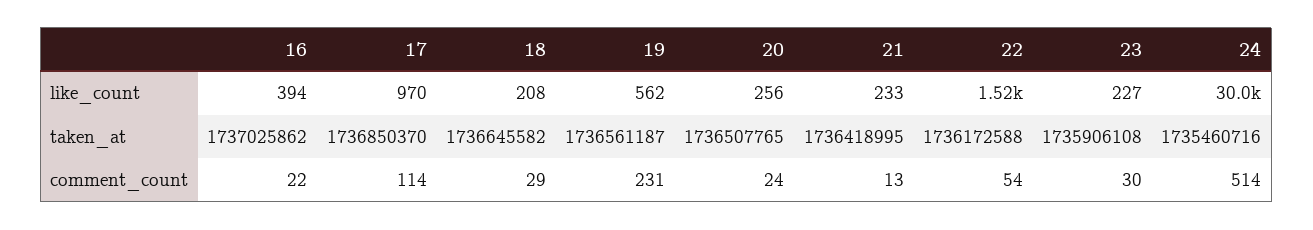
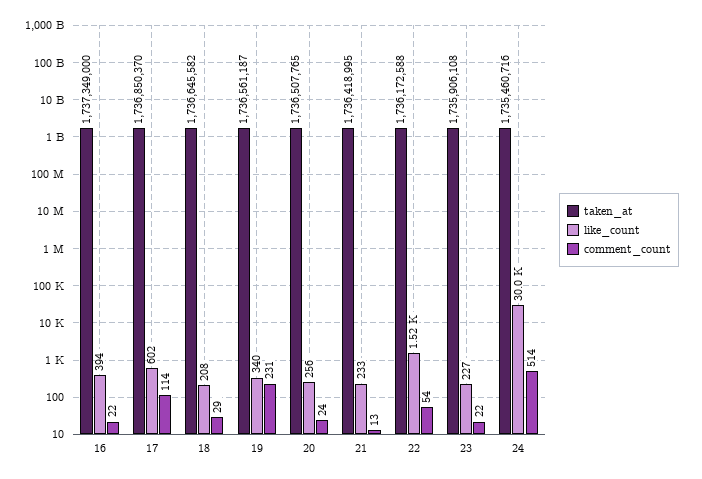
like_count, 17: 970 -> 602
like_count, 19: 562 -> 340
taken_at, 16: 1737025862 -> 1737349000
comment_count, 23: 30 -> 22

